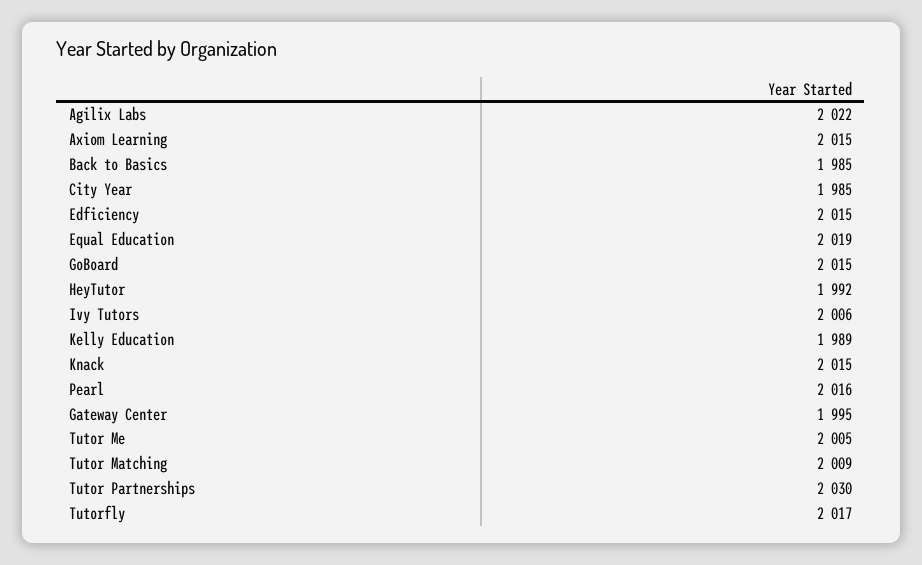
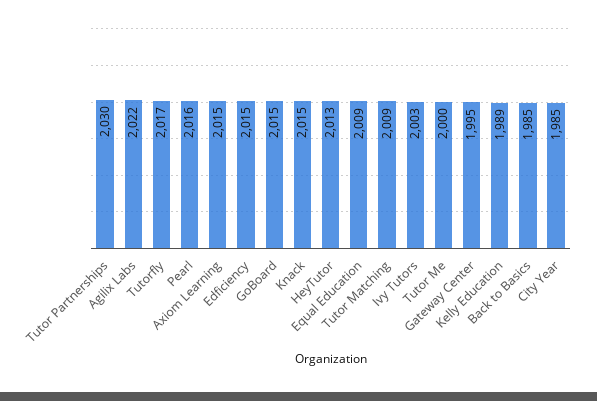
Equal Education: 2019 -> 2009
HeyTutor: 1992 -> 2013
Ivy Tutors: 2006 -> 2003
Tutor Me: 2005 -> 2000

